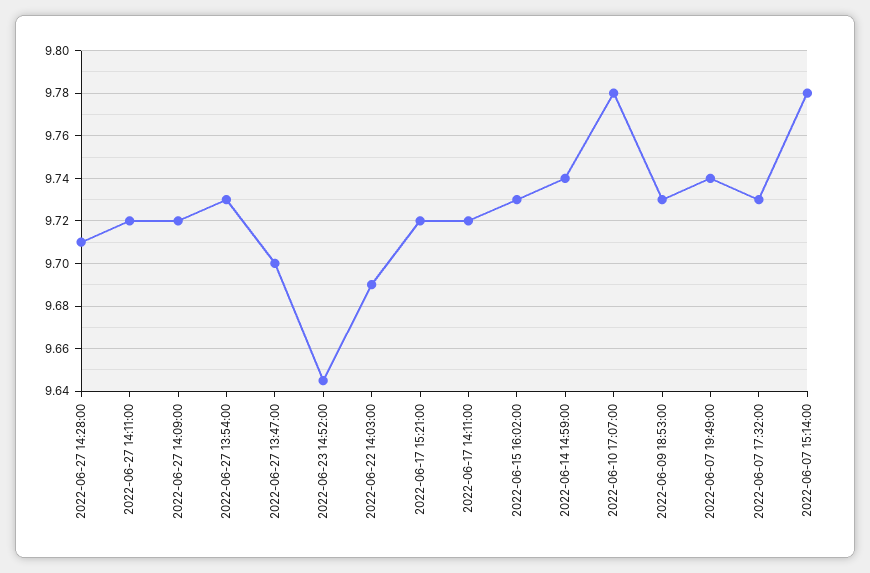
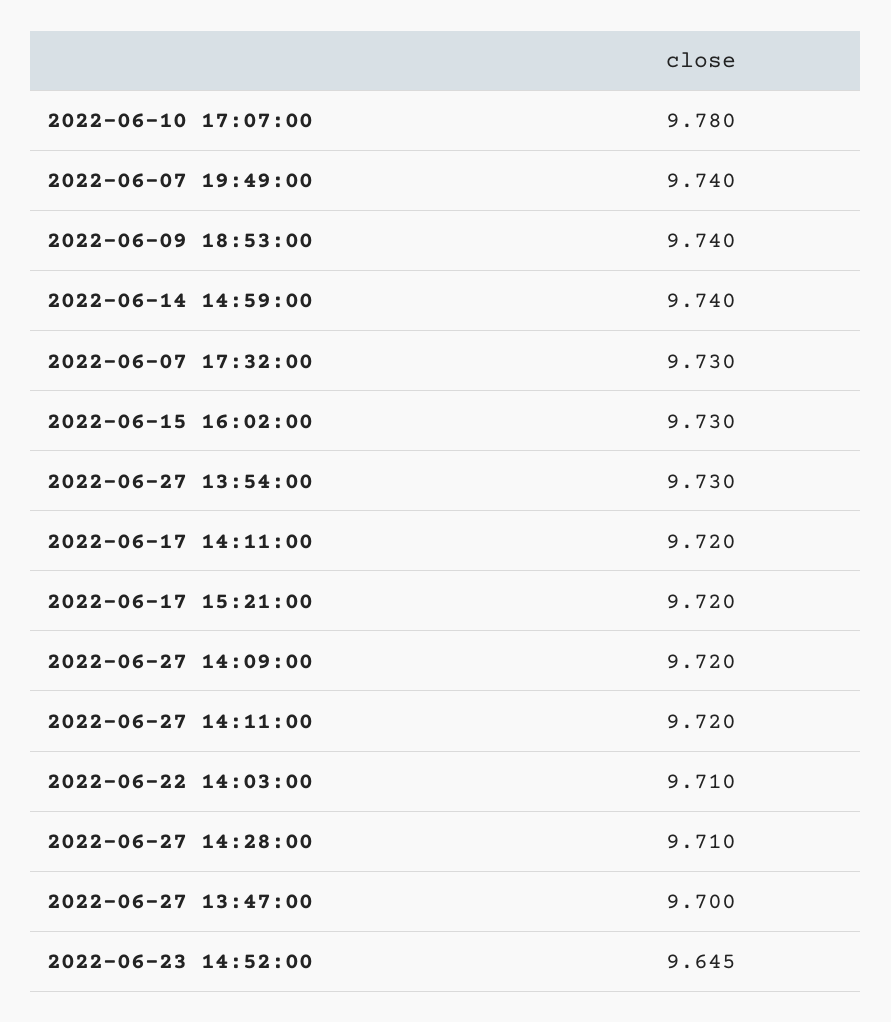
2022-06-22 14:03:00: 9.69 -> 9.71
2022-06-09 18:53:00: 9.73 -> 9.74
2022-06-07 15:14:00: 9.78 -> none

